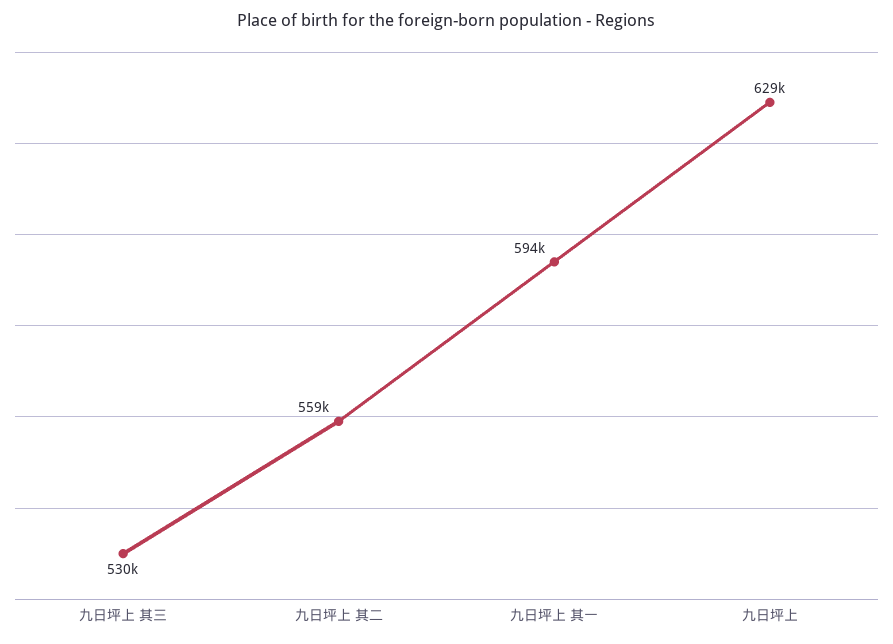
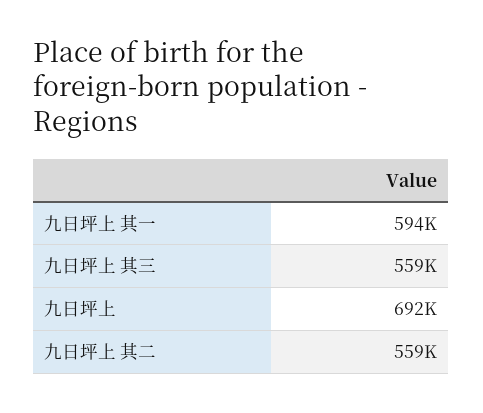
九日坪上 其三: 530000 -> 559000
九日坪上: 629000 -> 692000

